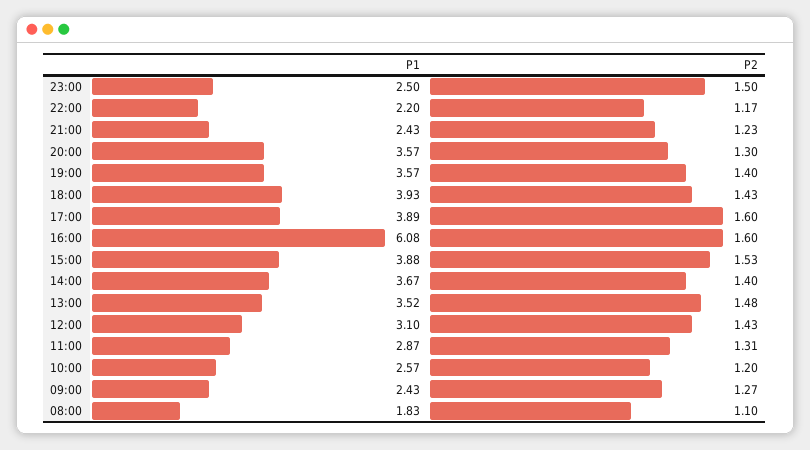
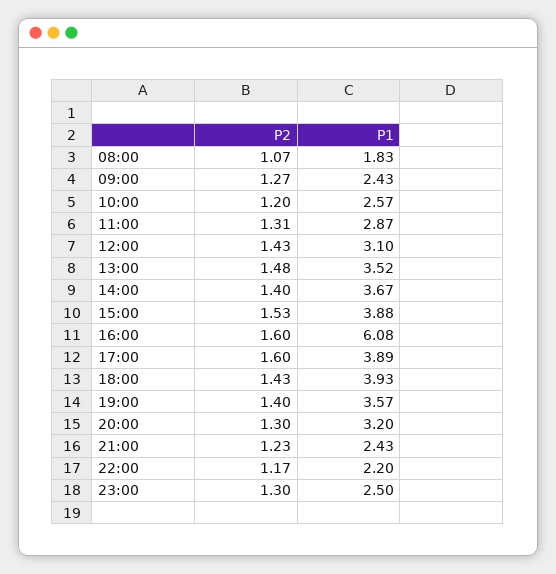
P2, 23:00: 1.5 -> 1.3
P1, 20:00: 3.57 -> 3.2
P2, 08:00: 1.1 -> 1.07

